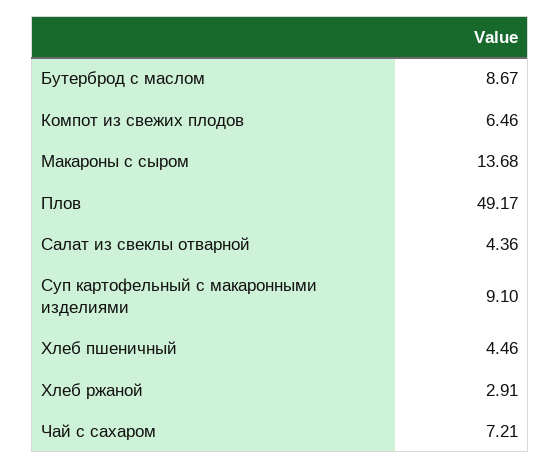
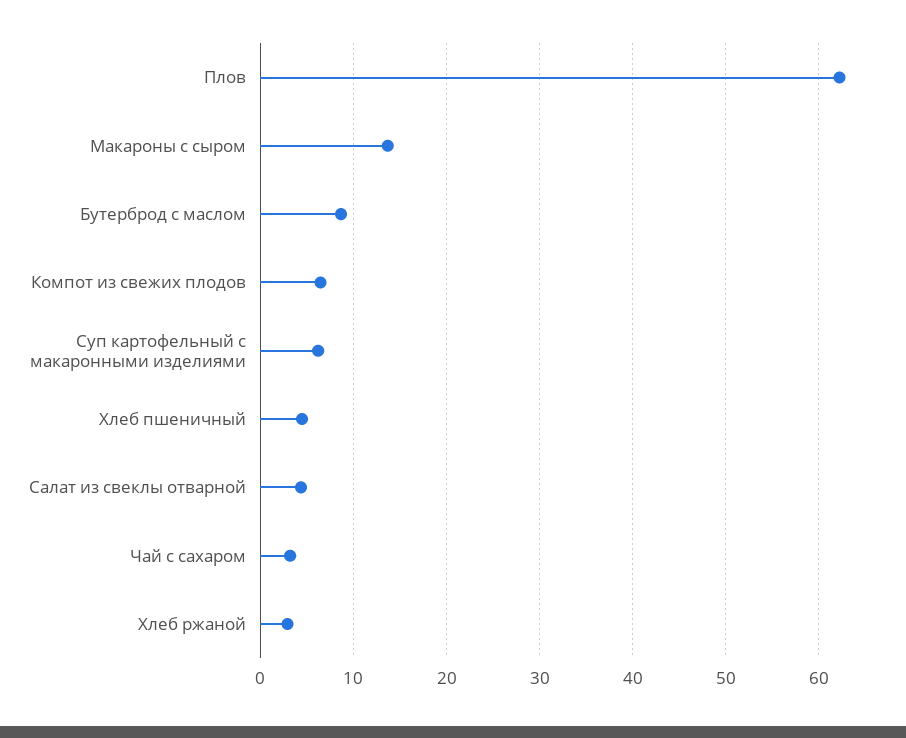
Плов: 49.17 -> 62
Суп картофельный с макаронными изделиями: 9.1 -> 6
Чай с сахаром: 7.21 -> 3

